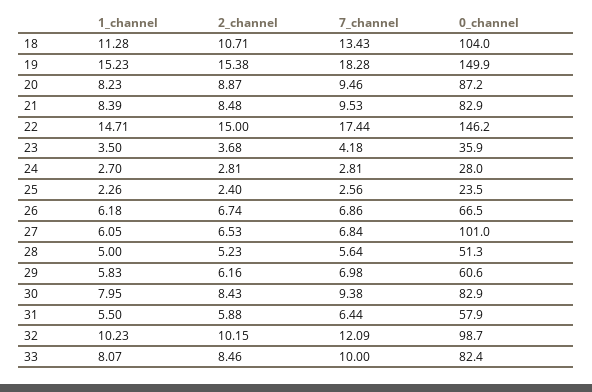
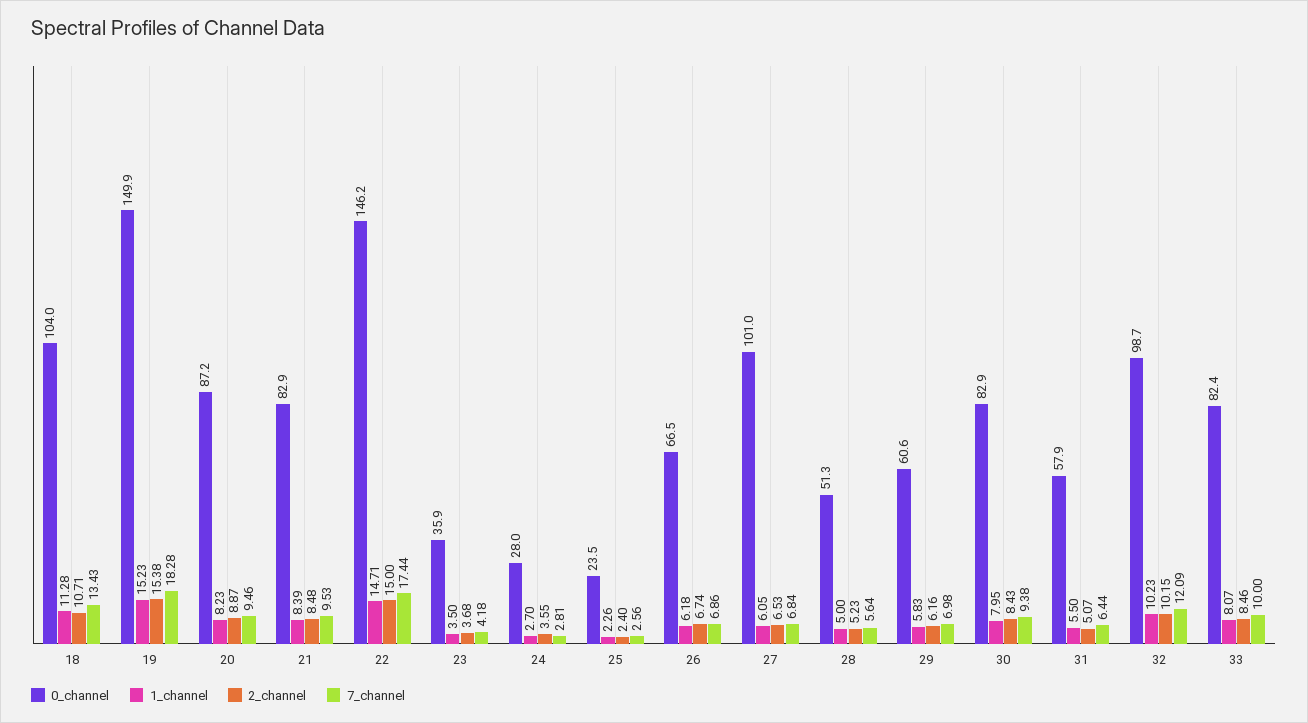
2_channel, 24: 2.81 -> 3.55
2_channel, 31: 5.88 -> 5.07

